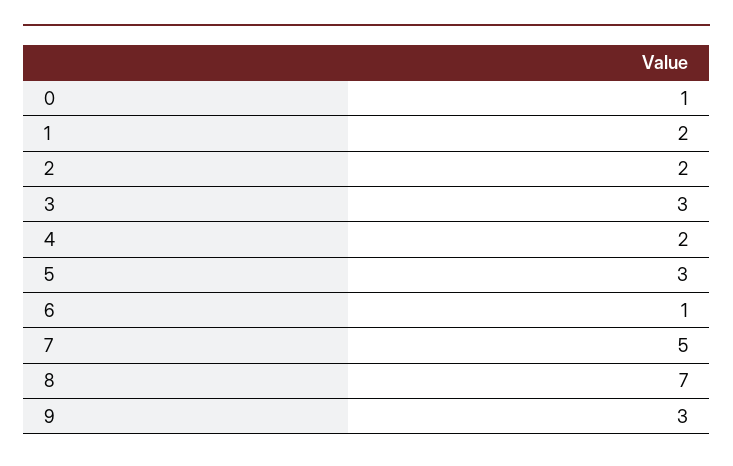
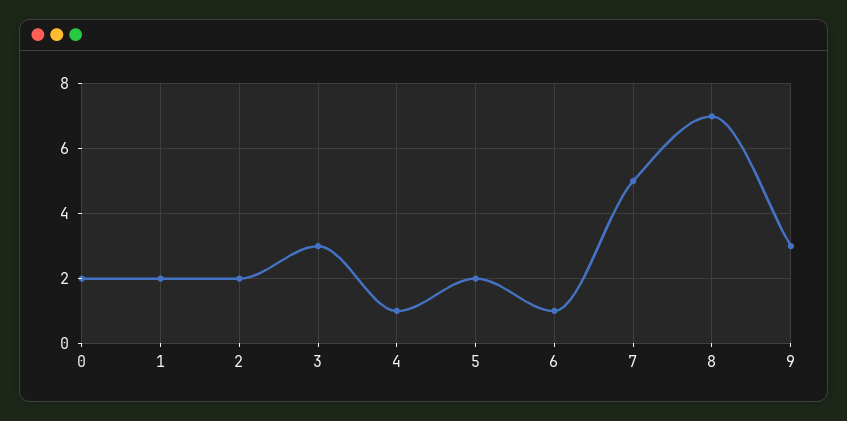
0: 1 -> 2
4: 2 -> 1
5: 3 -> 2

